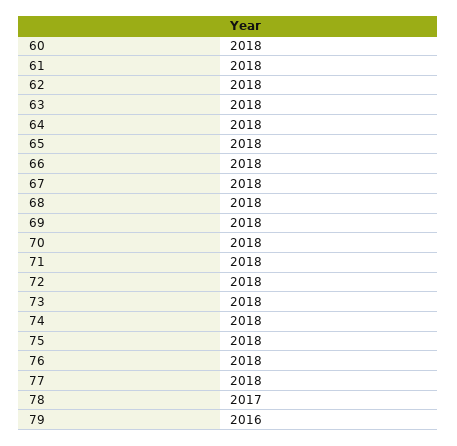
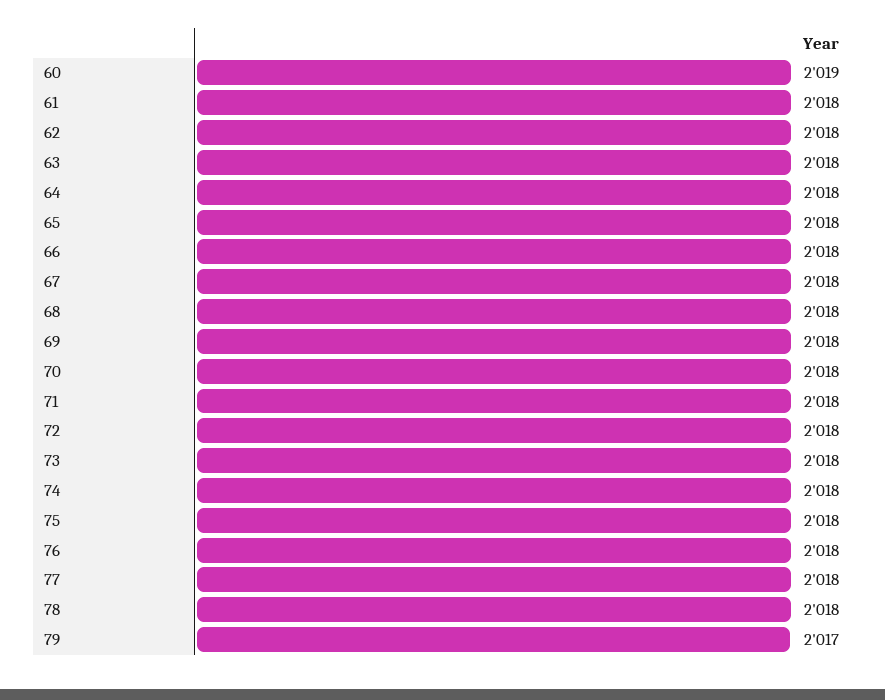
60: 2018 -> 2019
78: 2017 -> 2018
79: 2016 -> 2017

